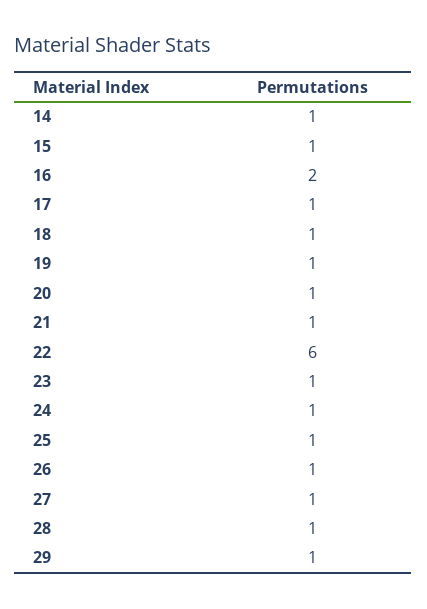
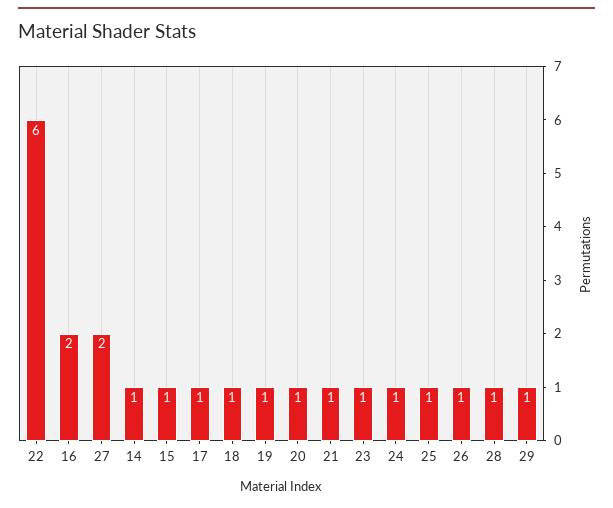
27: 1 -> 2

